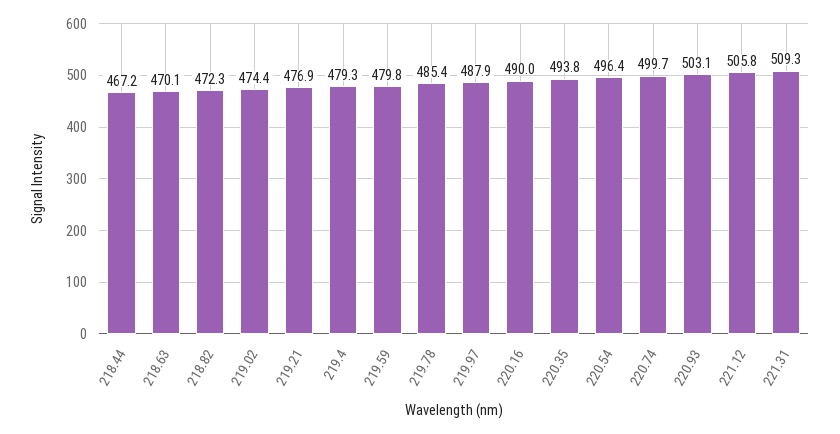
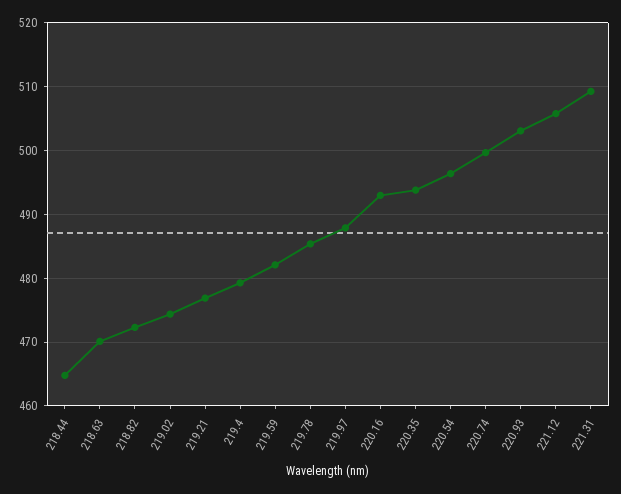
218.44: 467.2 -> 465
219.59: 479.8 -> 482
220.16: 490 -> 493

